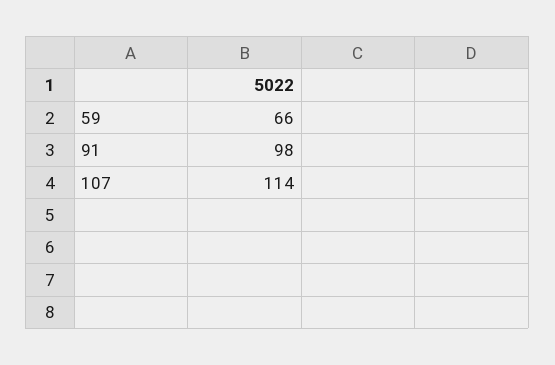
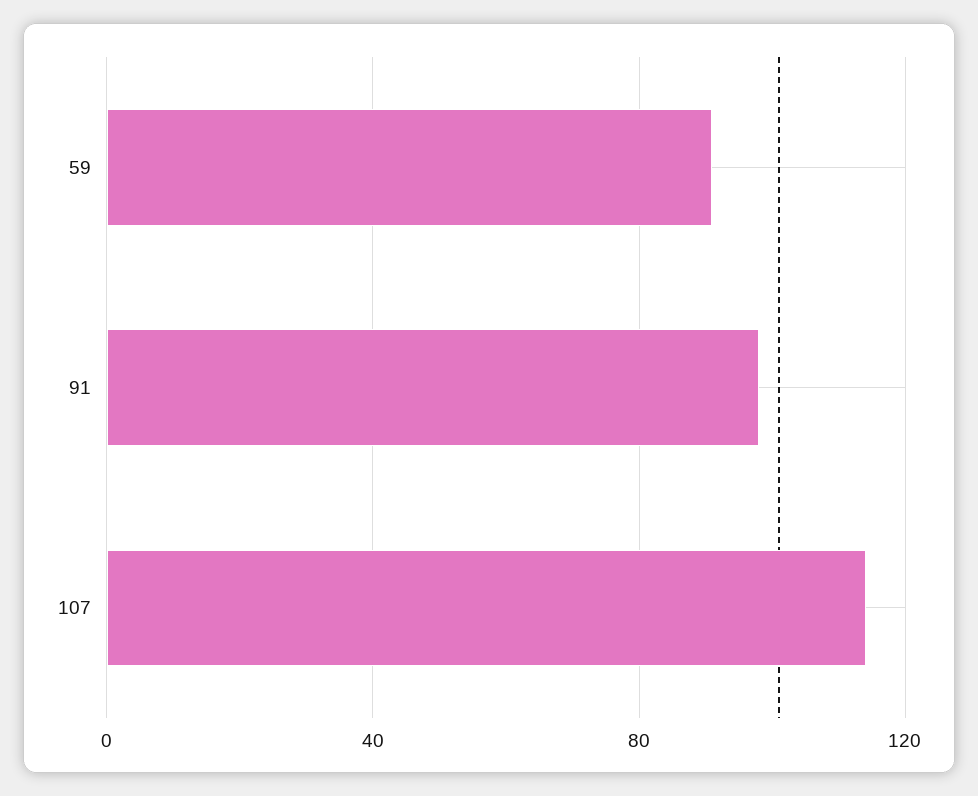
59: 66 -> 90

